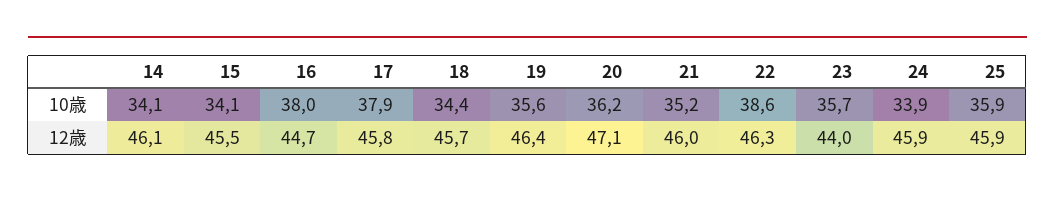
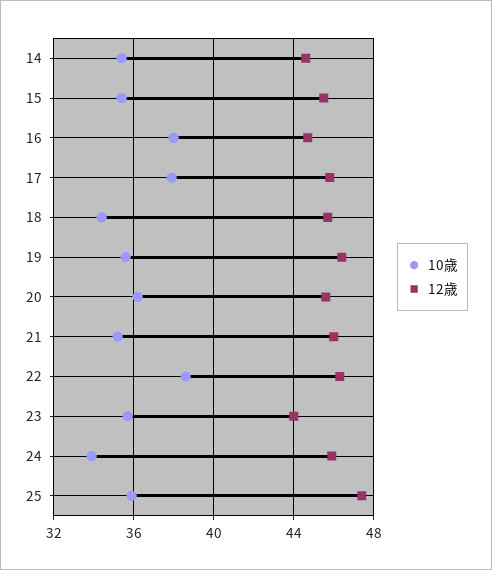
10歳, 14: 34.1 -> 35.5
10歳, 15: 34.1 -> 35.5
12歳, 14: 46.1 -> 44.5
12歳, 20: 47.1 -> 45.5
12歳, 25: 45.9 -> 47.5

